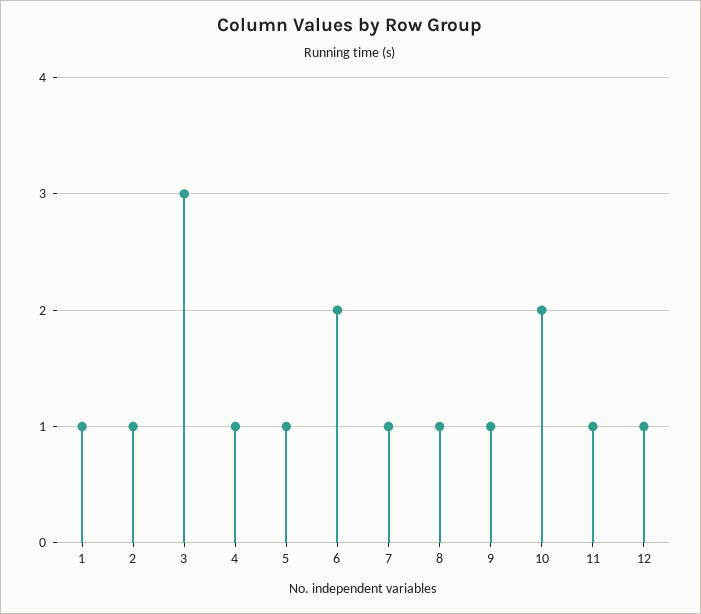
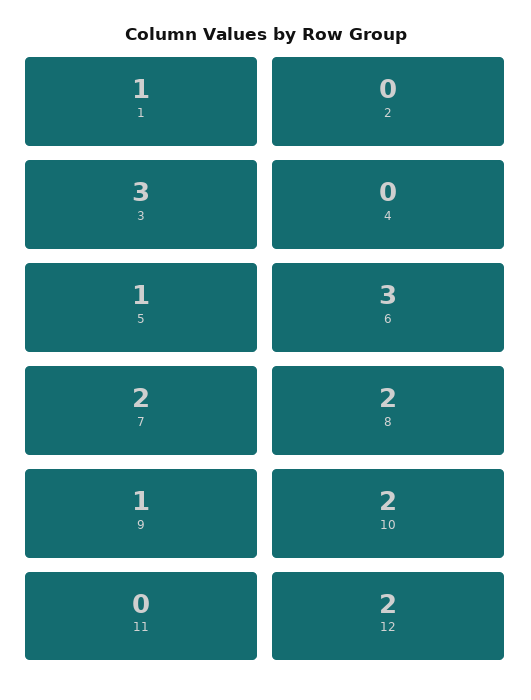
2: 1 -> 0
4: 1 -> 0
6: 2 -> 3
7: 1 -> 2
8: 1 -> 2
11: 1 -> 0
12: 1 -> 2

